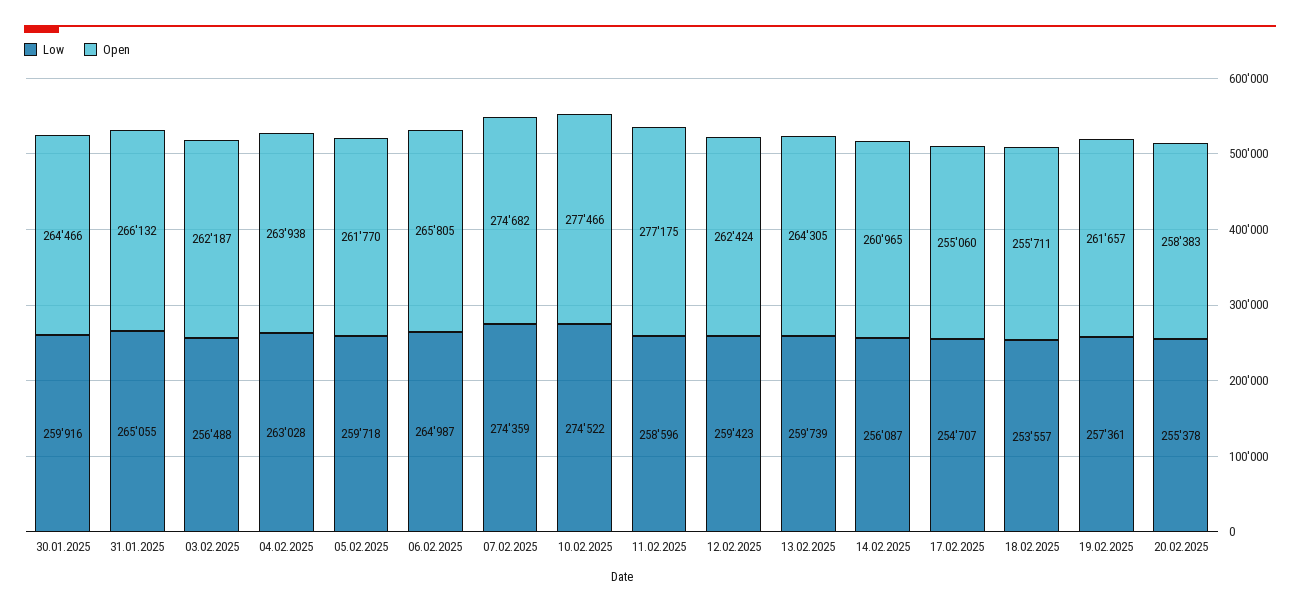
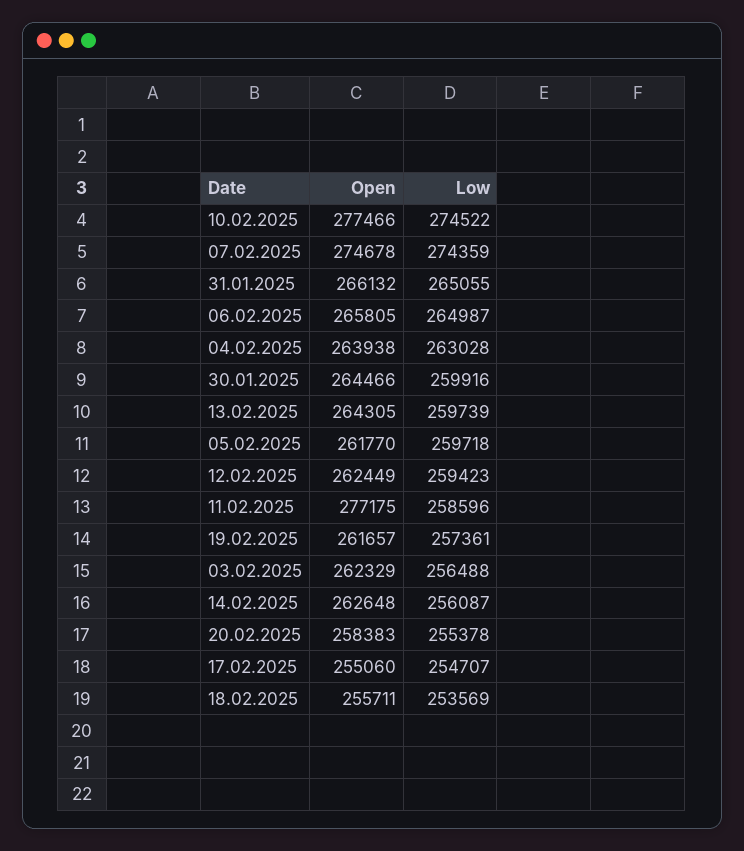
Open, 03.02.2025: 262187 -> 262329
Open, 07.02.2025: 274682 -> 274678
Open, 12.02.2025: 262424 -> 262449
Open, 14.02.2025: 260965 -> 262648
Low, 18.02.2025: 253557 -> 253569

